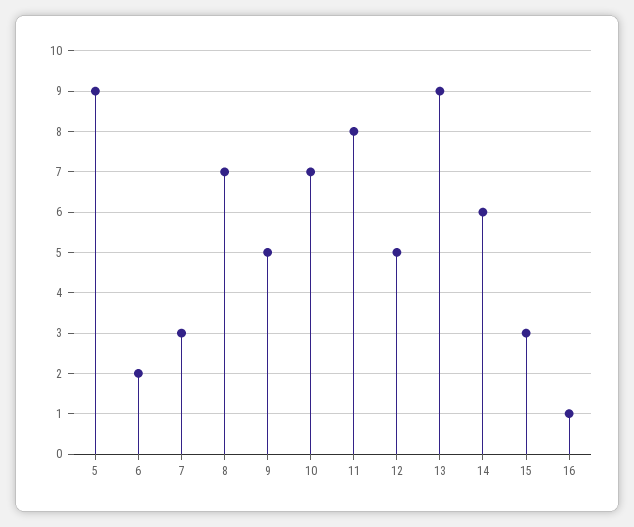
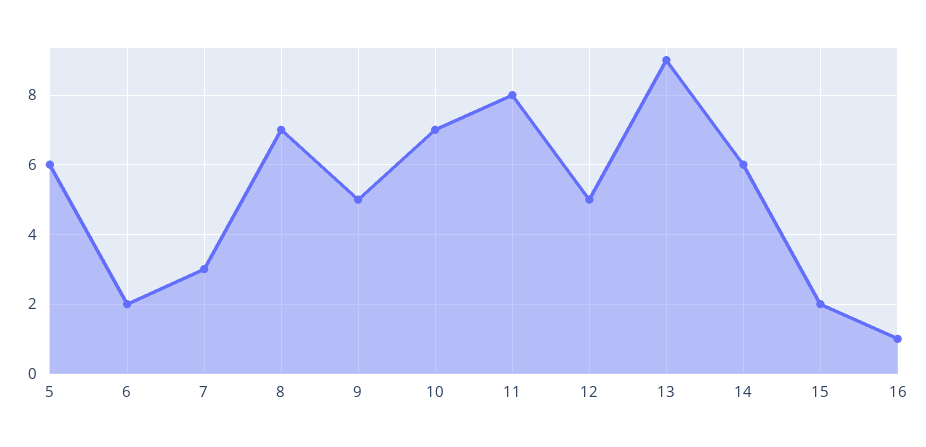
5: 9 -> 6
15: 3 -> 2

